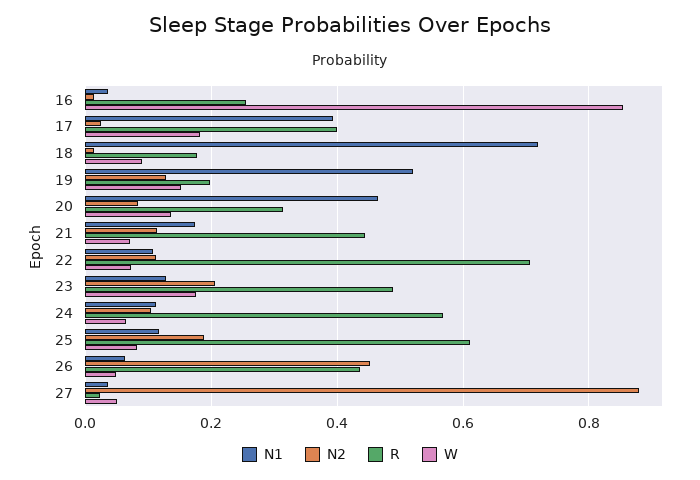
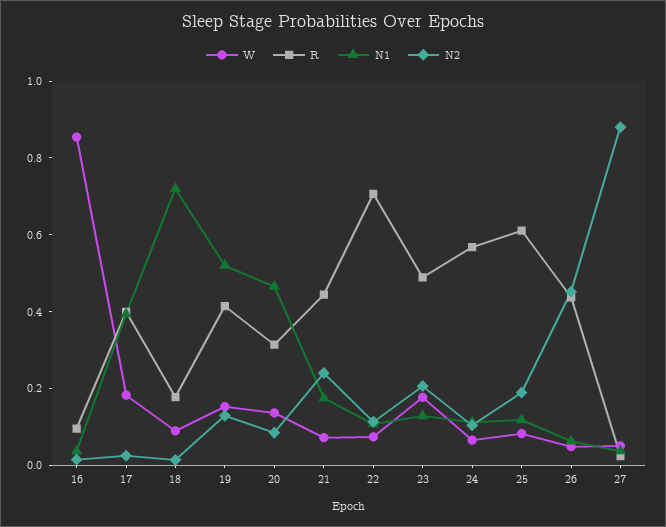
R, 16: 0.26 -> 0.1
R, 19: 0.2 -> 0.4
N2, 21: 0.12 -> 0.25

